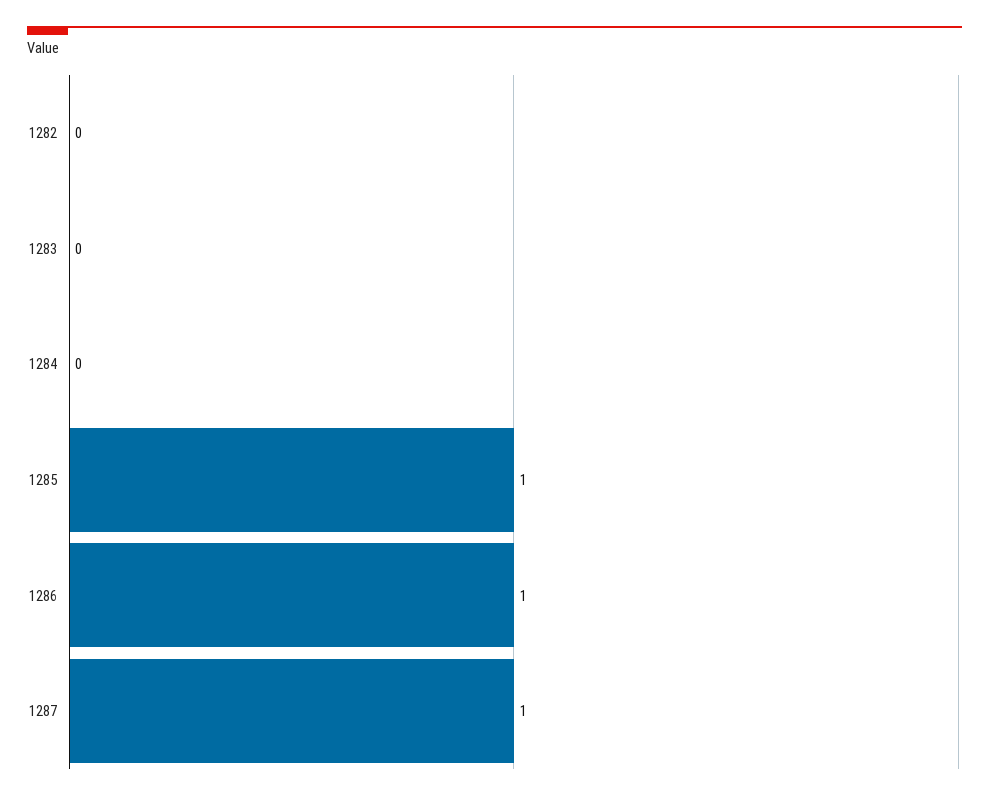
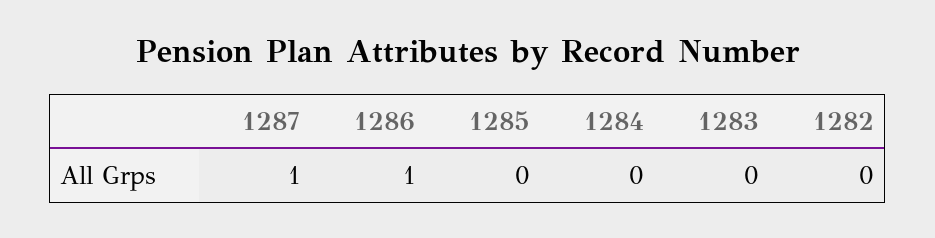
1285: 1 -> 0

